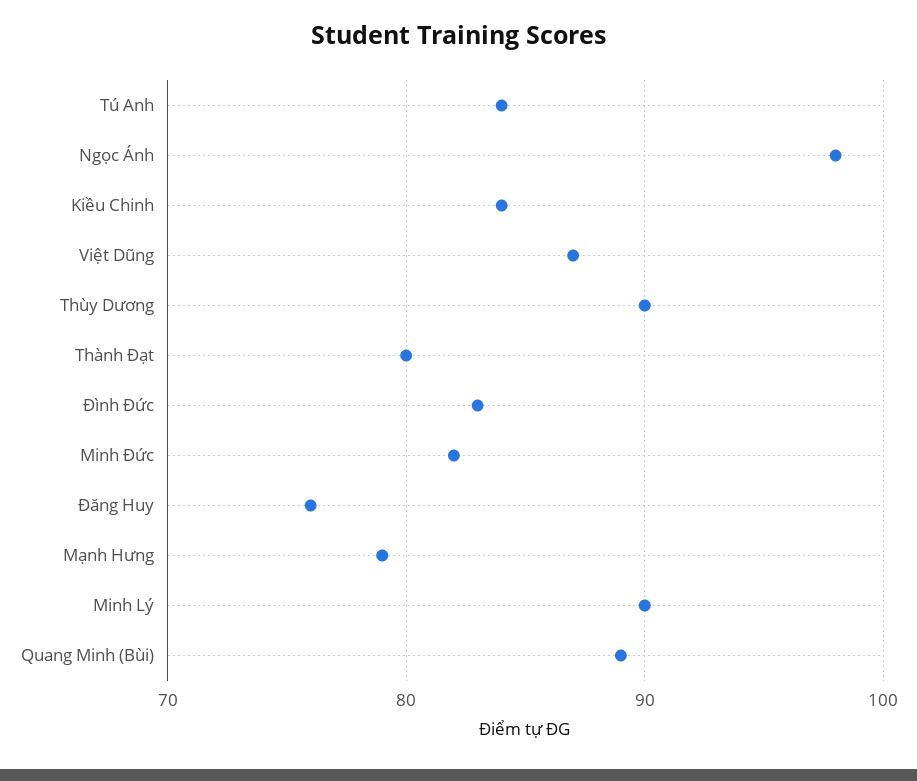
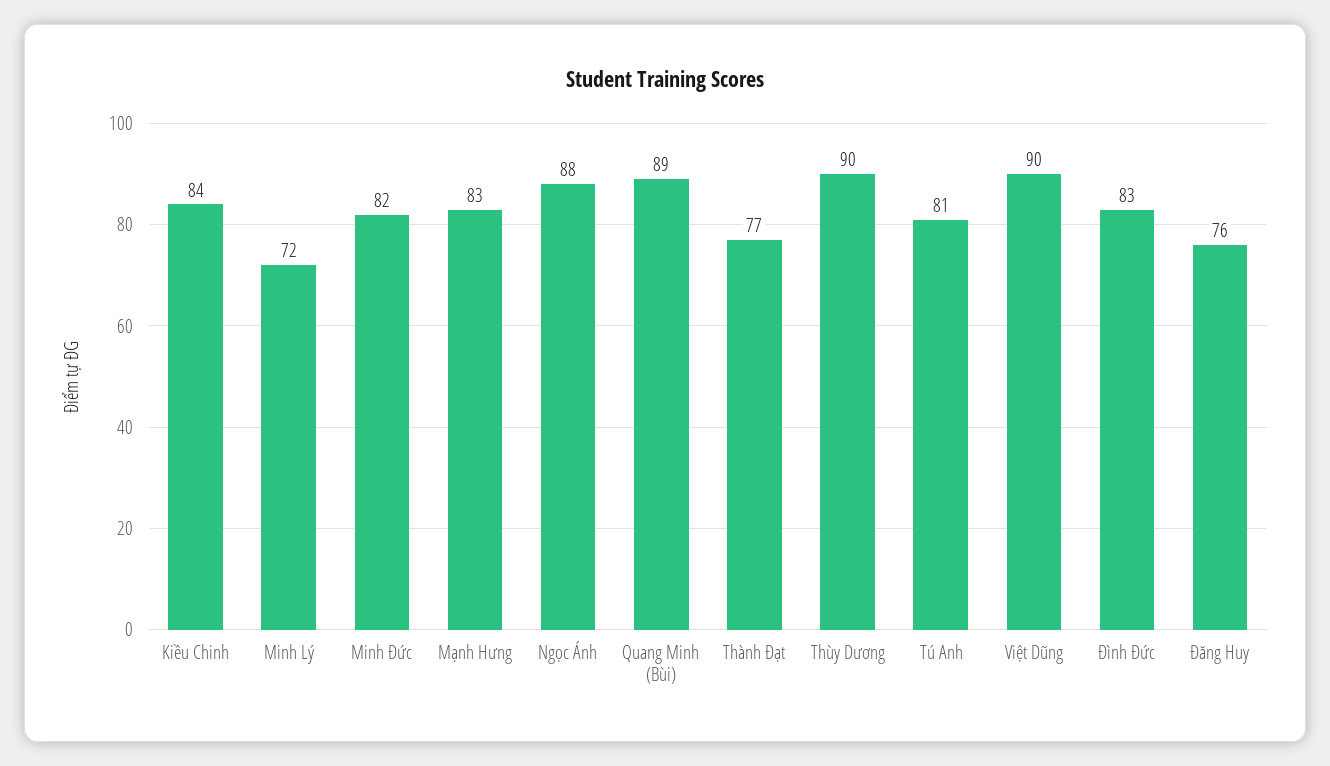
Tú Anh: 84 -> 81
Ngọc Ánh: 98 -> 88
Việt Dũng: 87 -> 90
Thành Đạt: 80 -> 77
Mạnh Hưng: 79 -> 83
Minh Lý: 90 -> 72

